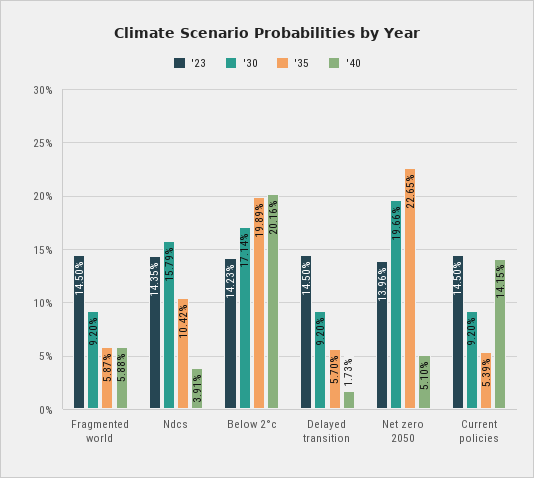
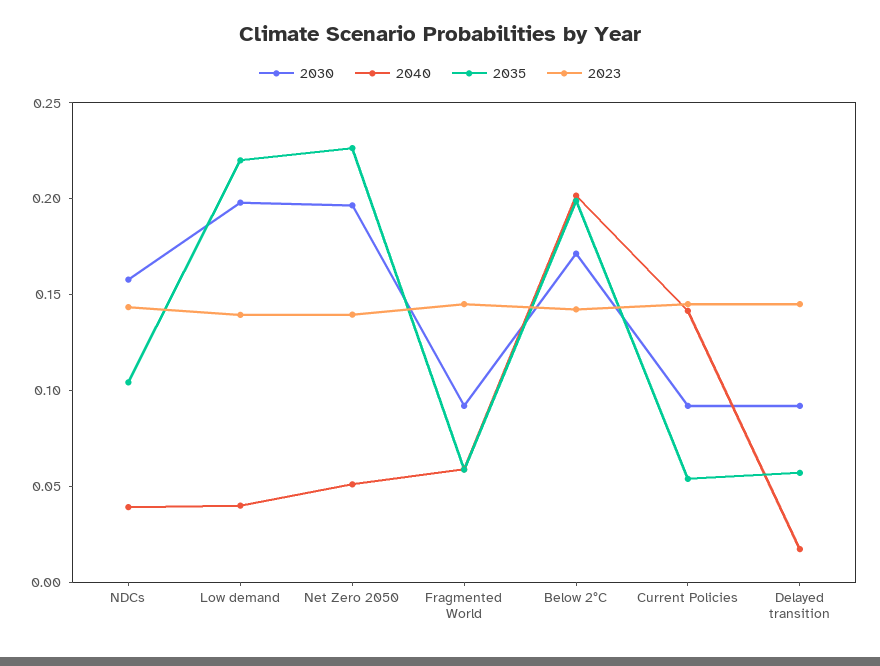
'30, Low demand: none -> 0.2
'40, Low demand: none -> 0.04
'35, Low demand: none -> 0.22
'23, Low demand: none -> 0.14

